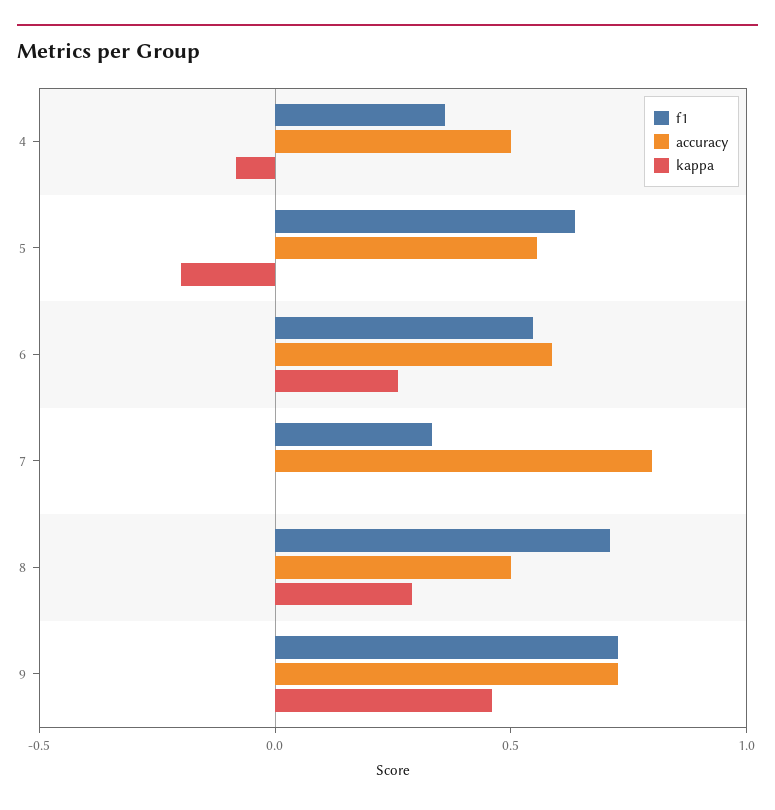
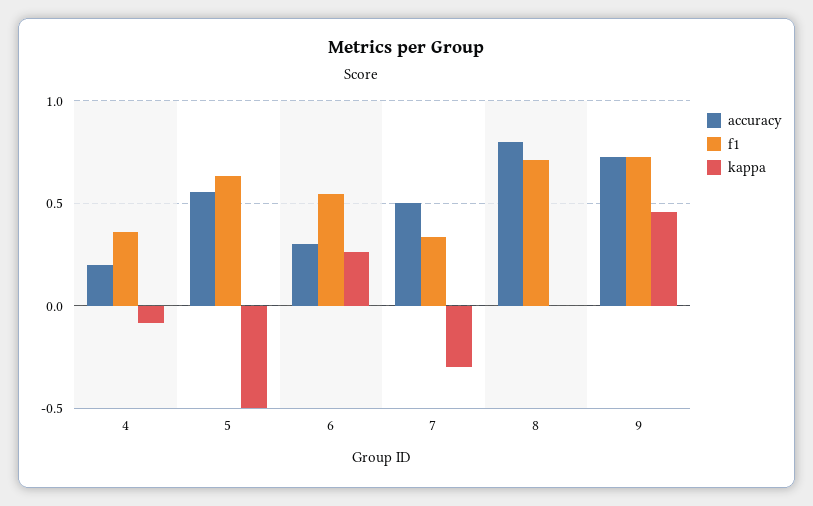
accuracy, 4: 0.5 -> 0.2
kappa, 5: -0.2 -> -0.5
accuracy, 6: 0.6 -> 0.3
accuracy, 7: 0.8 -> 0.5
kappa, 7: 0 -> -0.3
accuracy, 8: 0.5 -> 0.8
kappa, 8: 0.3 -> 0

